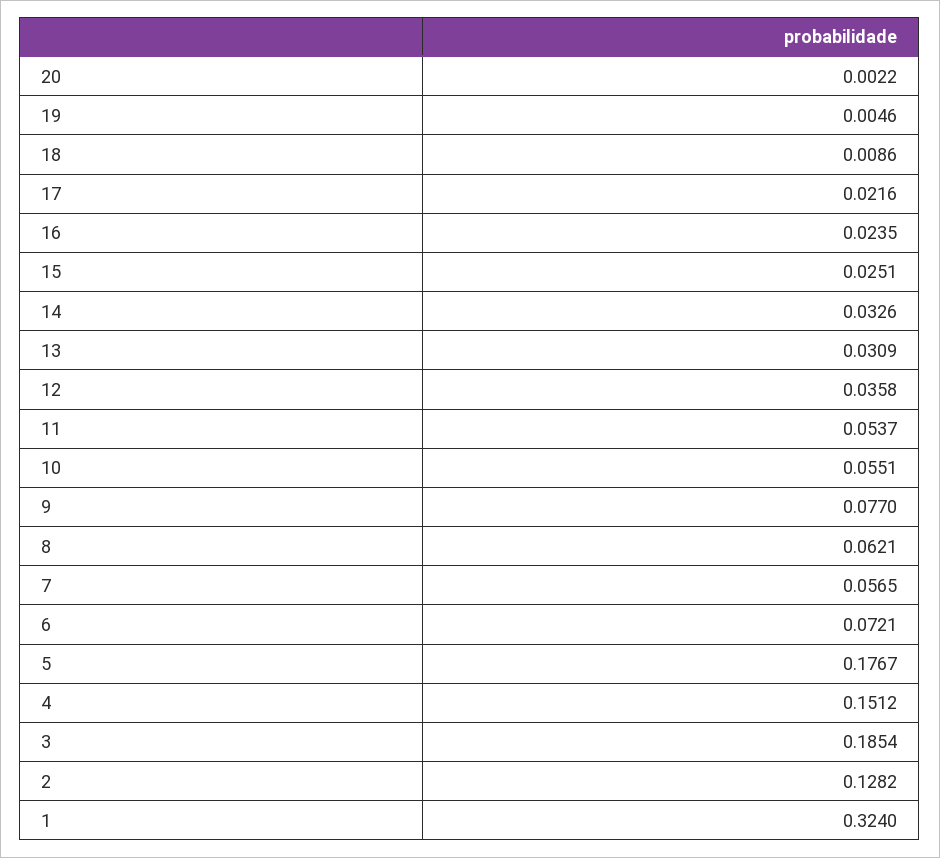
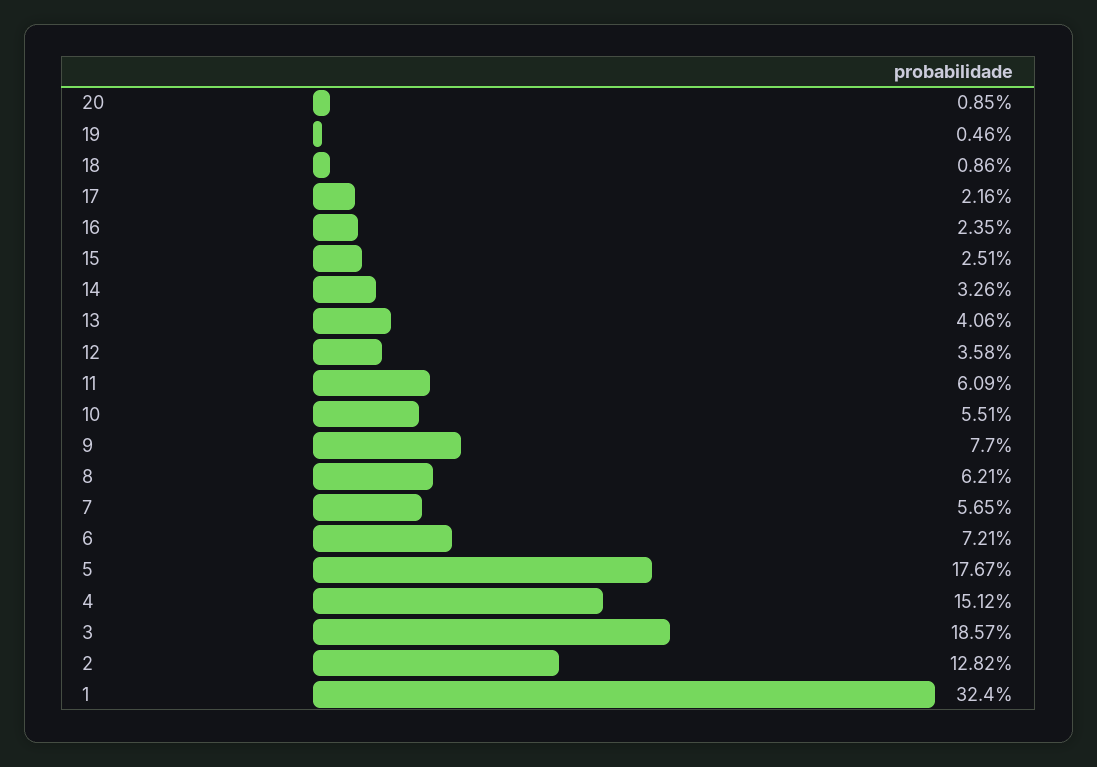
20: 0.0022 -> 0.0085
13: 0.0309 -> 0.0406
11: 0.0537 -> 0.0609
3: 0.1854 -> 0.1857

